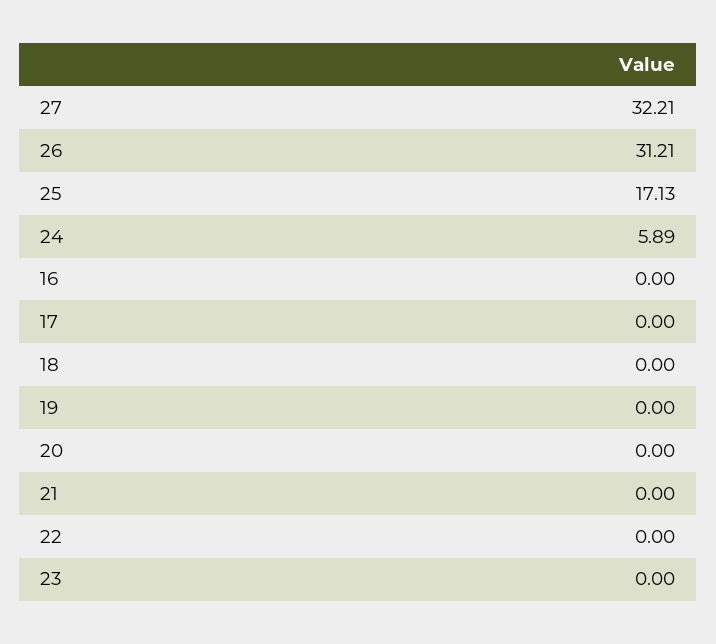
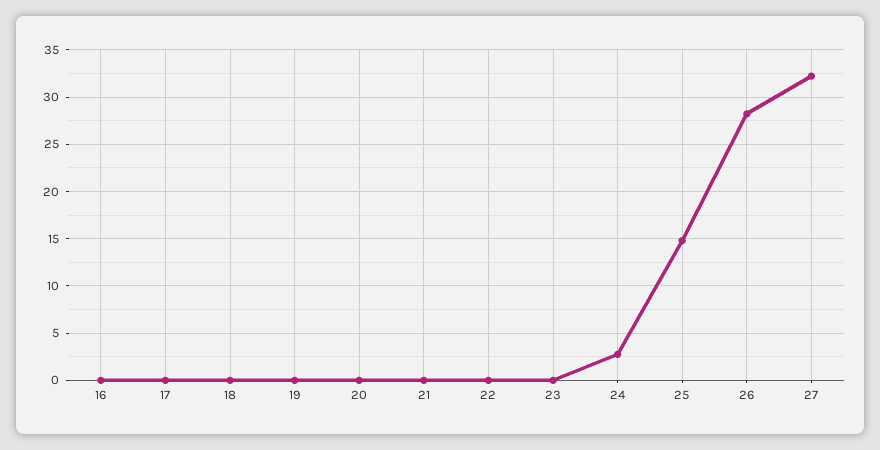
26: 31.21 -> 28
25: 17.13 -> 15
24: 5.89 -> 3

